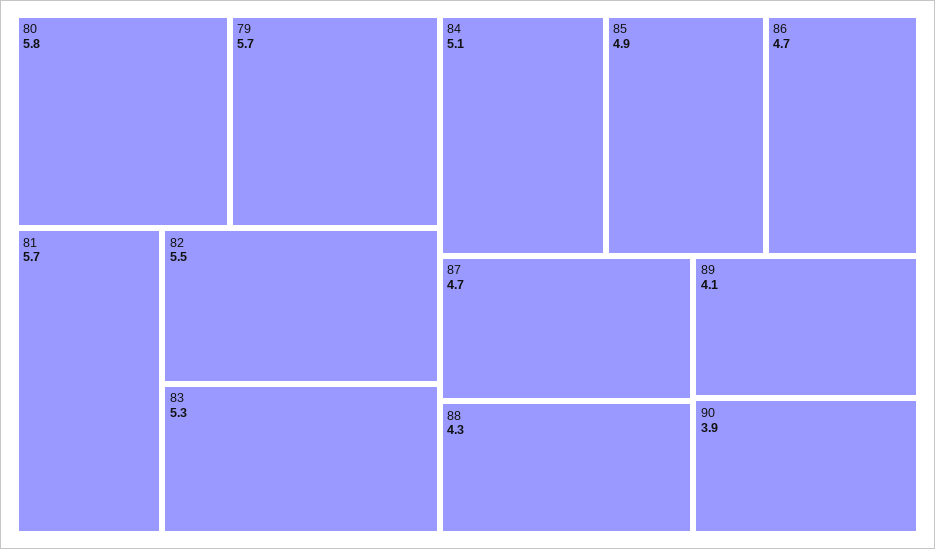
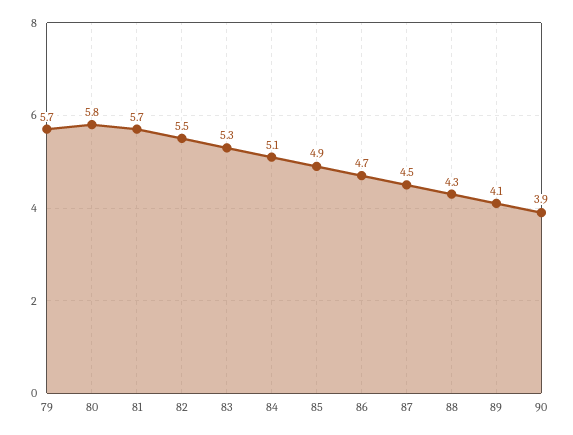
87: 4.7 -> 4.5

